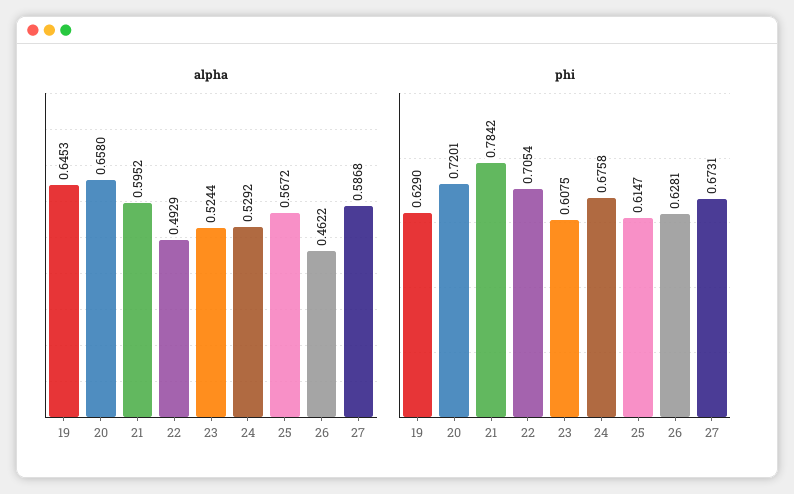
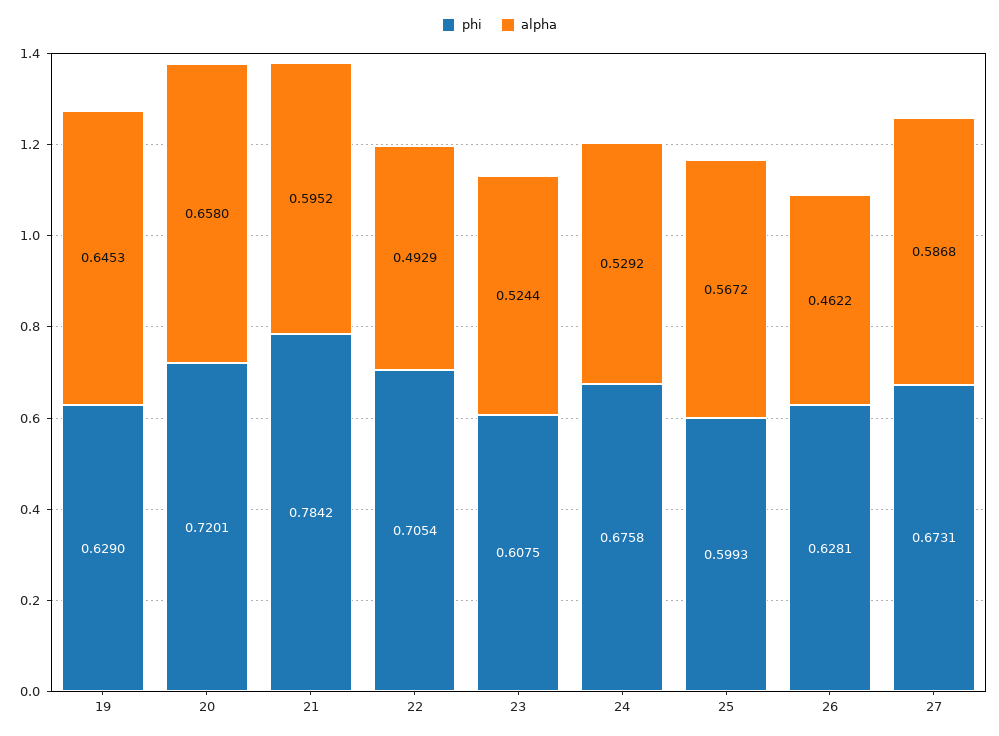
phi, 25: 0.6147 -> 0.5993

